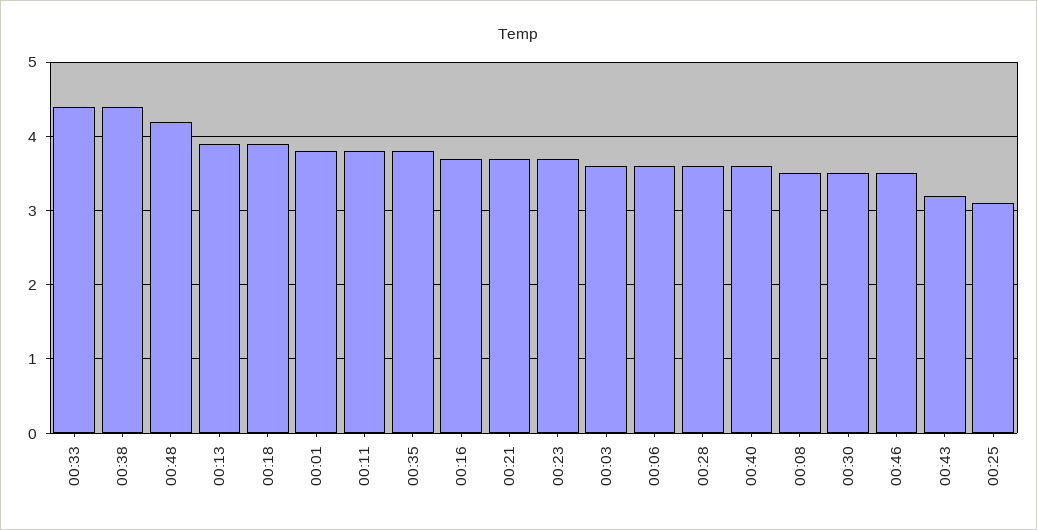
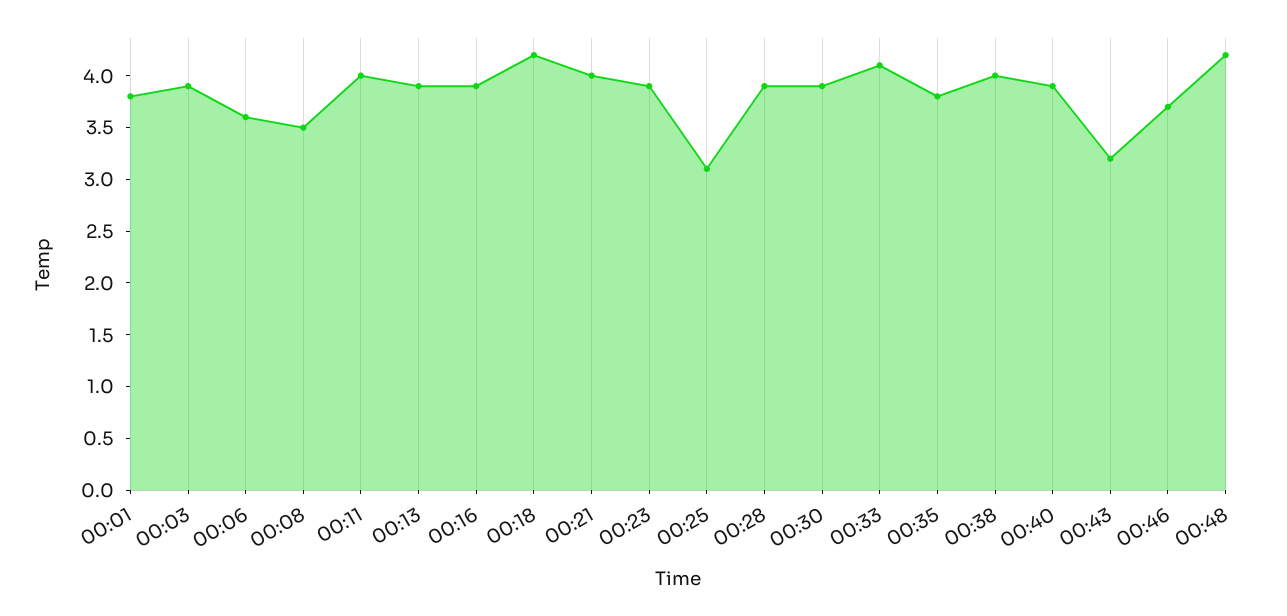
00:33: 4.4 -> 4.1
00:38: 4.4 -> 4
00:18: 3.9 -> 4.2
00:11: 3.8 -> 4
00:16: 3.7 -> 3.9
00:21: 3.7 -> 4
00:23: 3.7 -> 3.9
00:03: 3.6 -> 3.9
00:28: 3.6 -> 3.9
00:40: 3.6 -> 3.9
00:30: 3.5 -> 3.9
00:46: 3.5 -> 3.7

